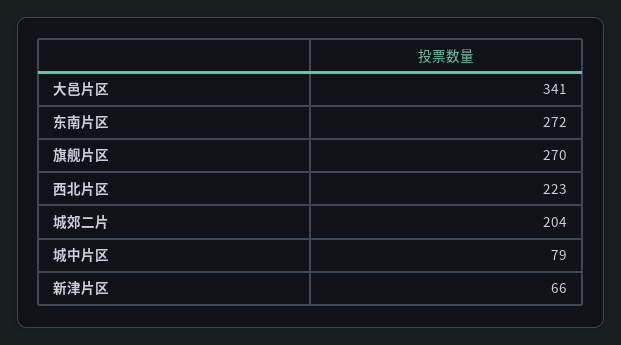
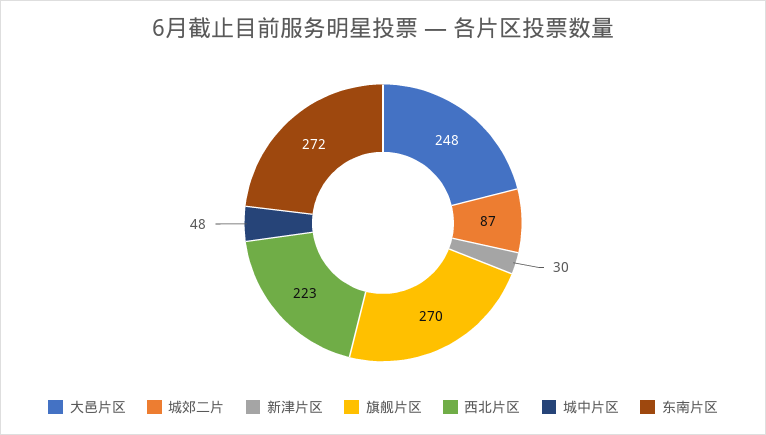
大邑片区: 341 -> 248
城郊二片: 204 -> 87
城中片区: 79 -> 48
新津片区: 66 -> 30

